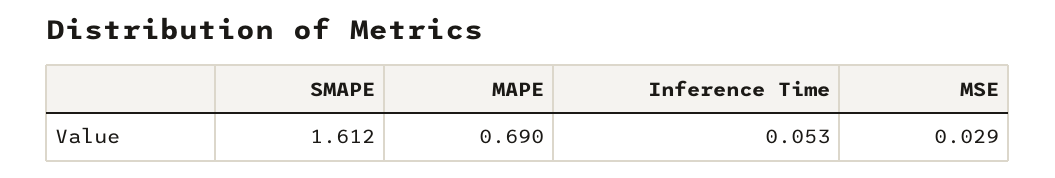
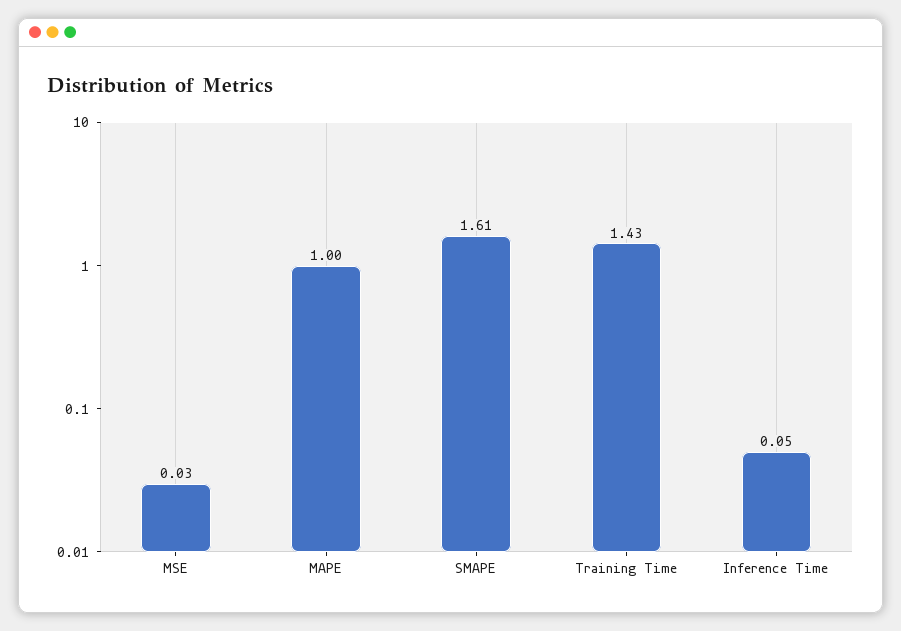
MAPE: 0.69 -> 1
Training Time: none -> 1.43

